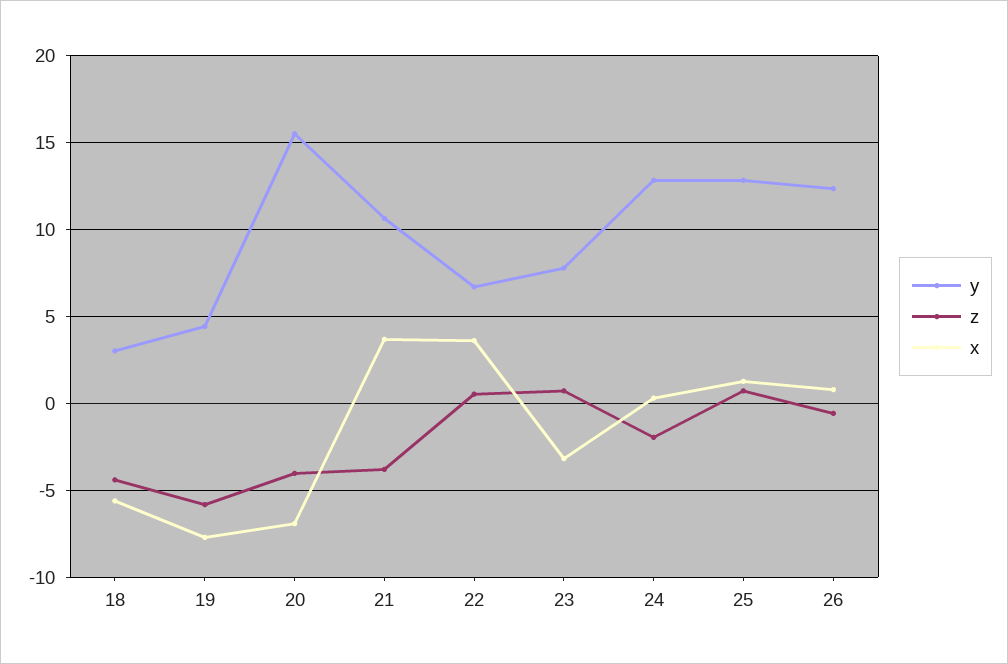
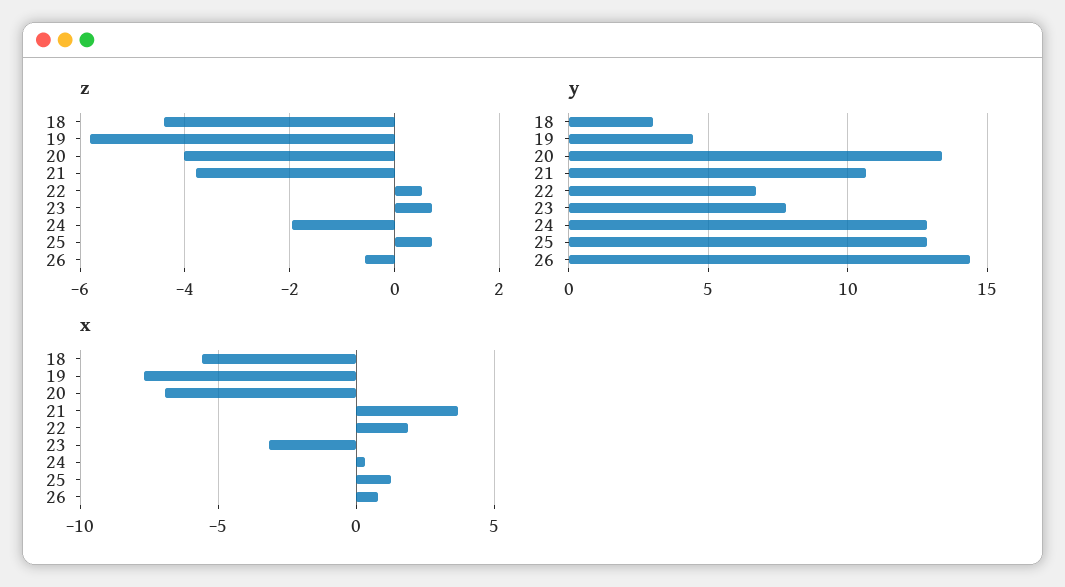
y, 20: 15.5 -> 13.5
x, 22: 3.5 -> 2
y, 26: 12.5 -> 14.5

